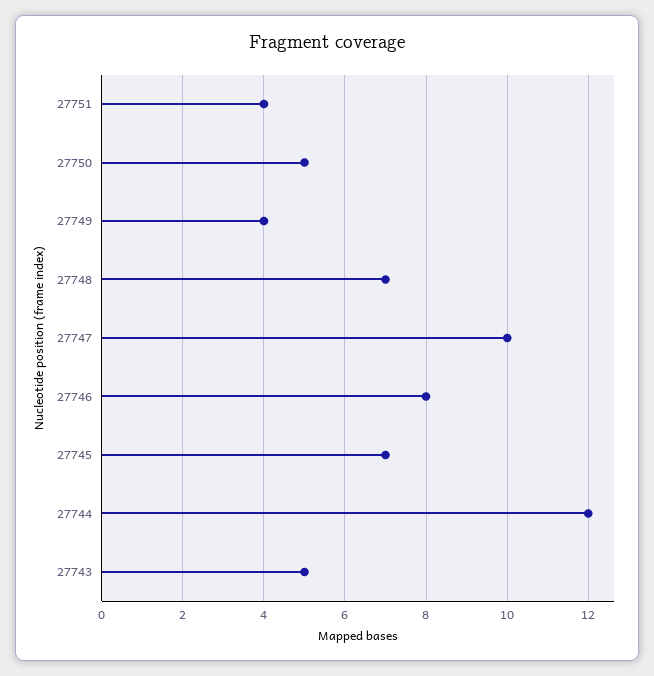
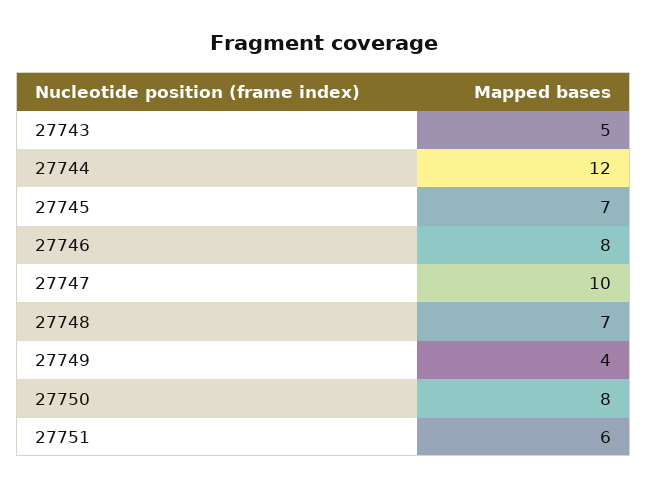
27751: 4 -> 6
27750: 5 -> 8

